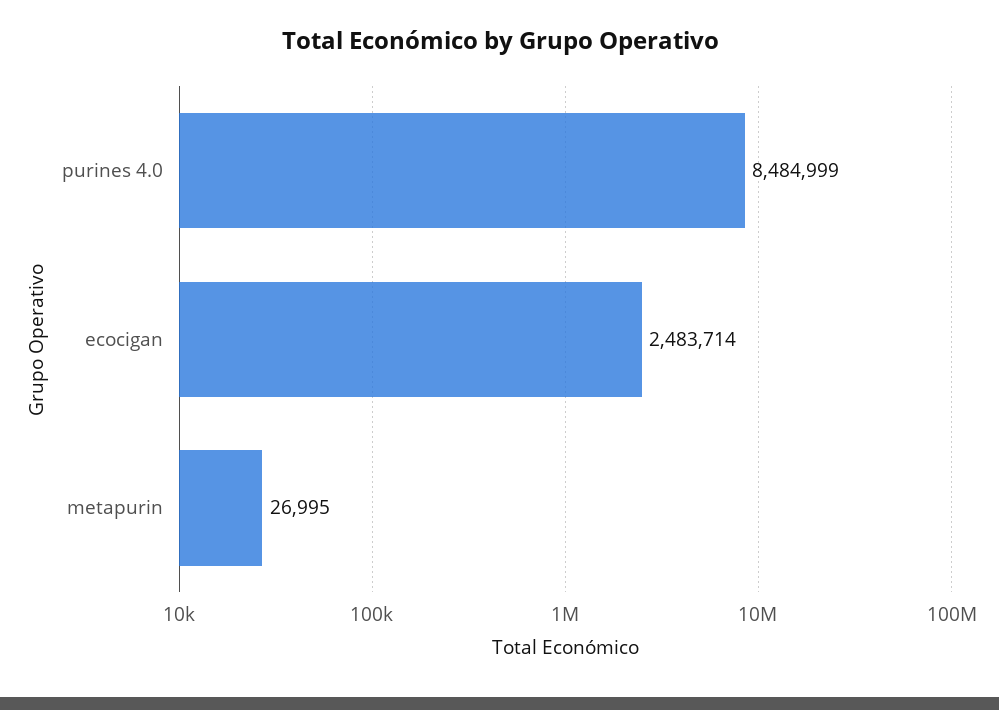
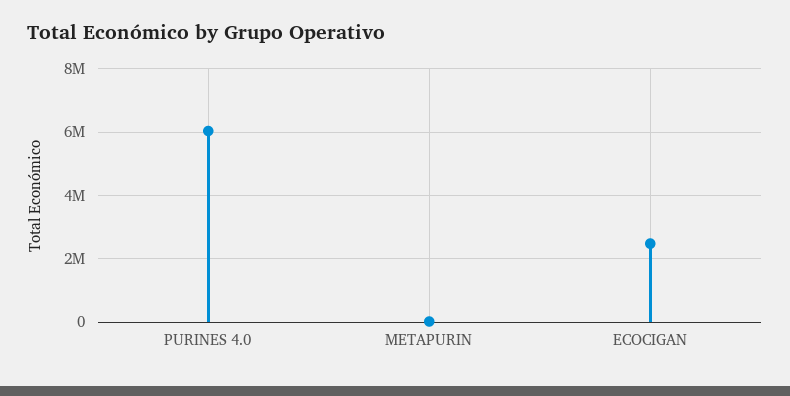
purines 4.0: 8484999 -> 6000000

